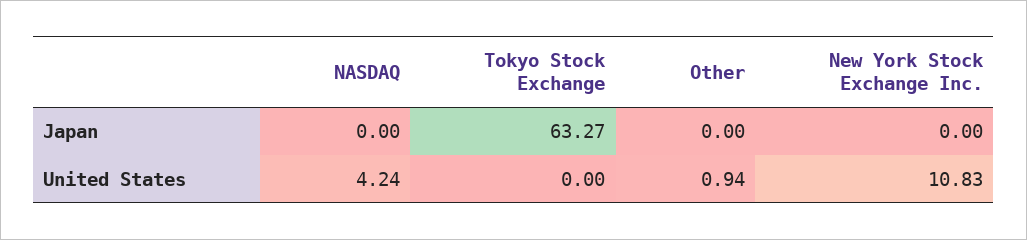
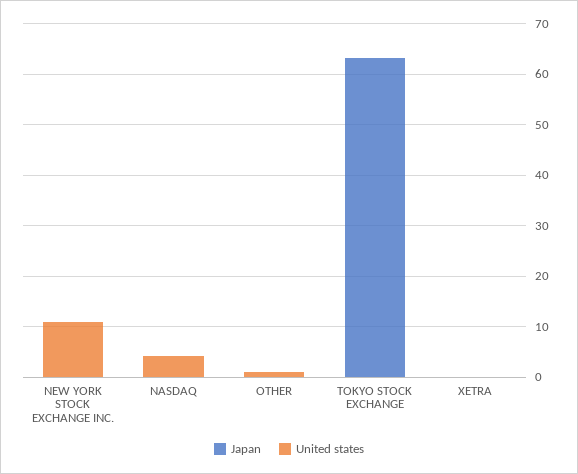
Japan, XETRA: none -> 0
United States, XETRA: none -> 0

